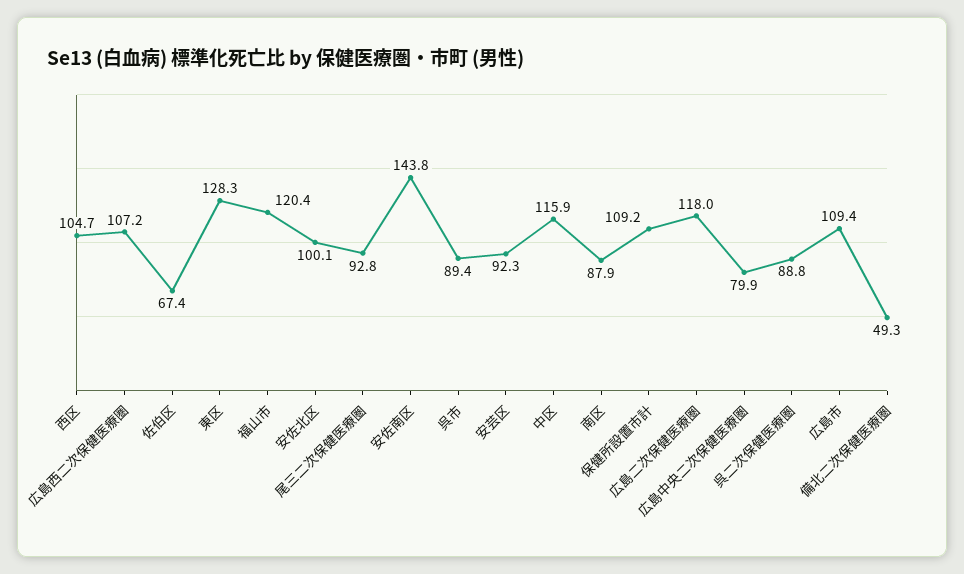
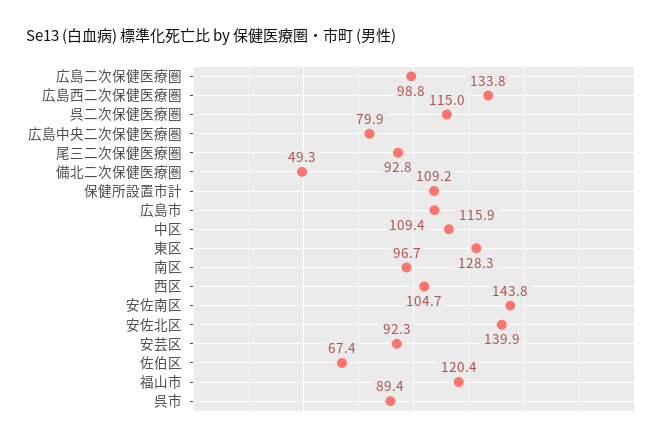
広島西二次保健医療圏: 107.2 -> 133.8
安佐北区: 100.1 -> 139.9
南区: 87.9 -> 96.7
広島二次保健医療圏: 118 -> 98.8
呉二次保健医療圏: 88.8 -> 115

